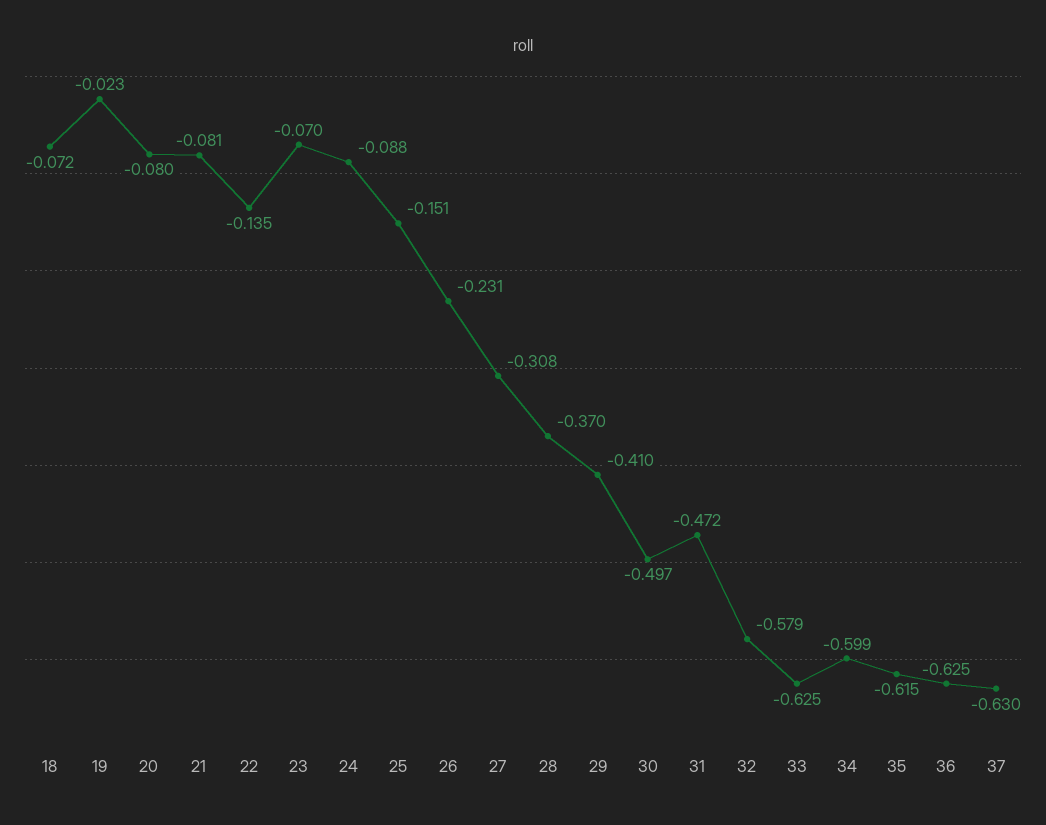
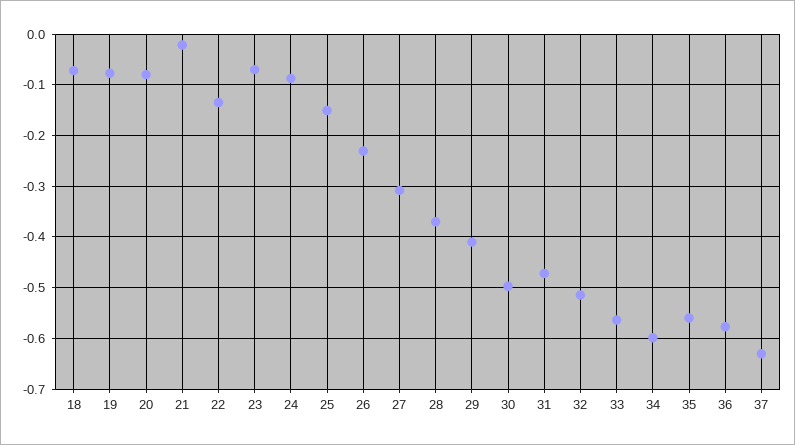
19: -0.023 -> -0.08
21: -0.081 -> -0.02
32: -0.579 -> -0.52
33: -0.625 -> -0.56
35: -0.615 -> -0.56
36: -0.625 -> -0.58

